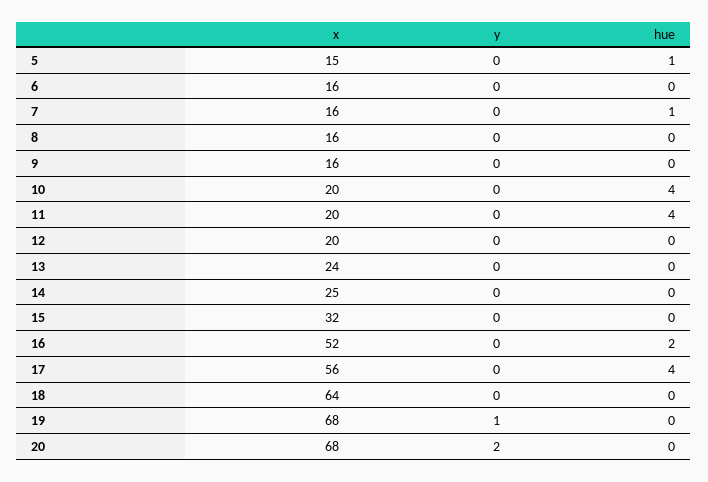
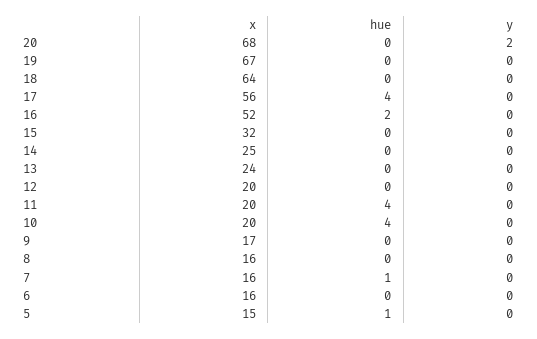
x, 9: 16 -> 17
x, 19: 68 -> 67
y, 19: 1 -> 0

